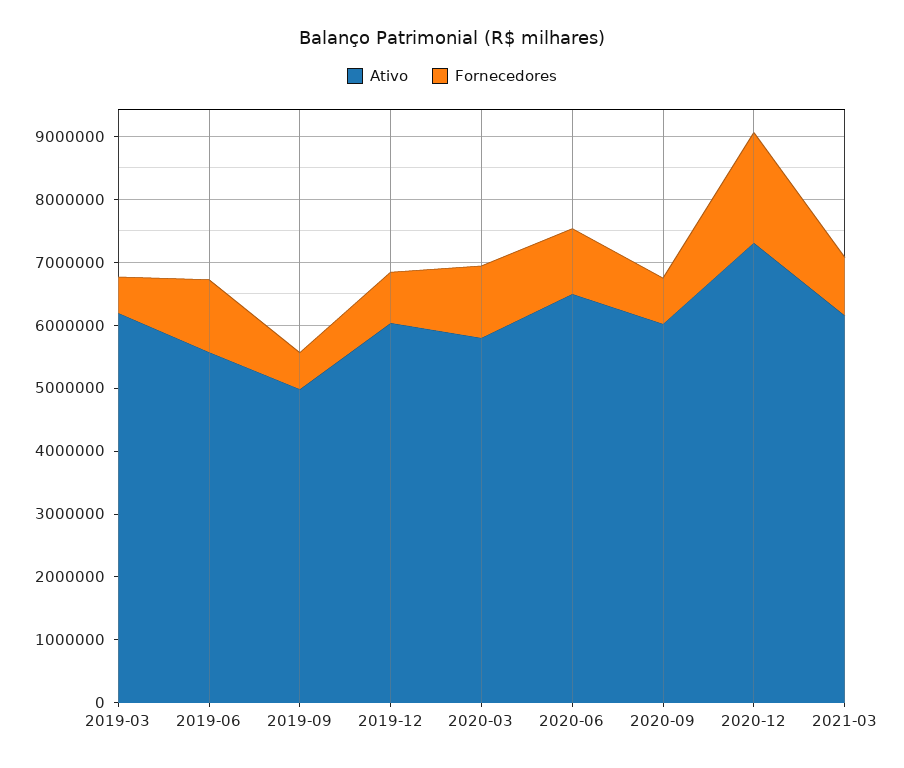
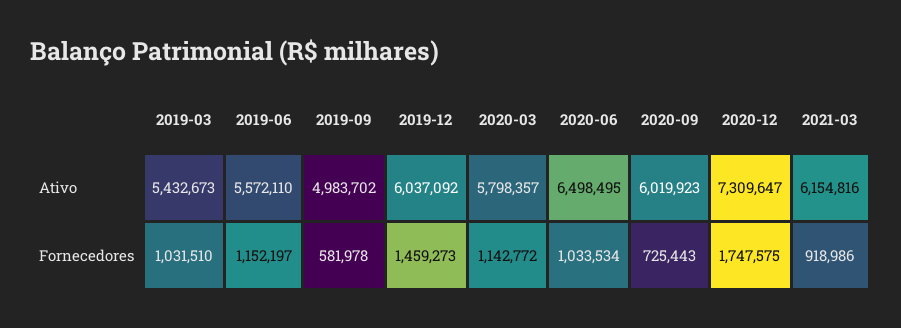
Ativo, 2019-03: 6200000 -> 5432673
Fornecedores, 2019-03: 600000 -> 1031510
Fornecedores, 2019-12: 800000 -> 1459273

